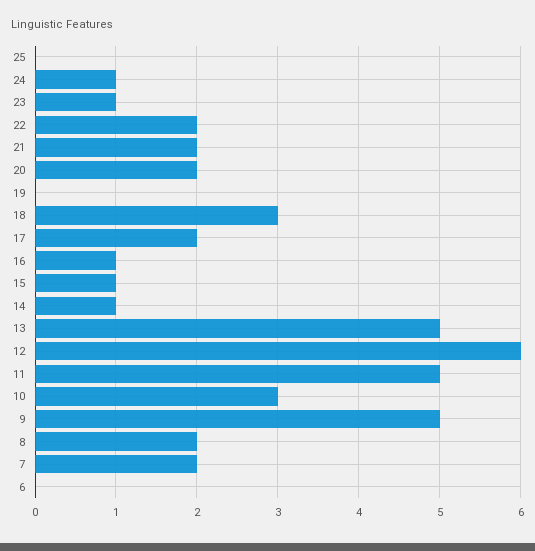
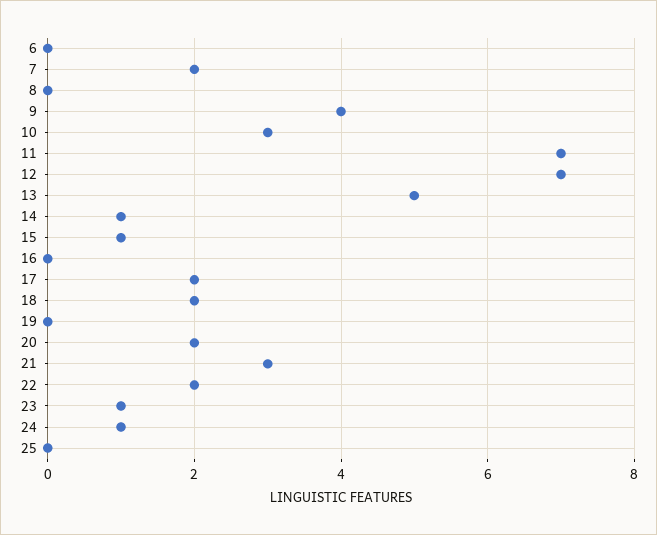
21: 2 -> 3
18: 3 -> 2
16: 1 -> 0
12: 6 -> 7
11: 5 -> 7
9: 5 -> 4
8: 2 -> 0

